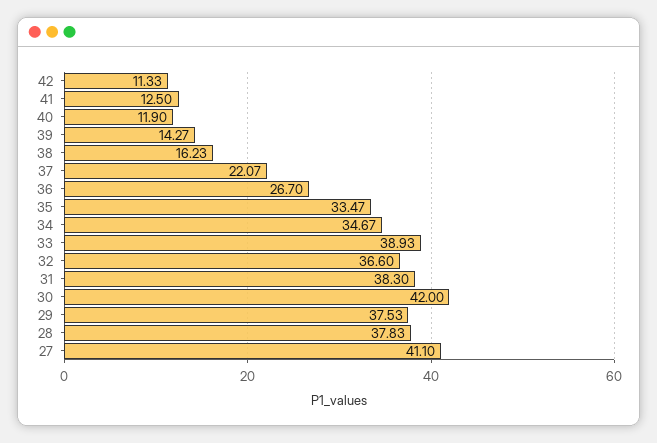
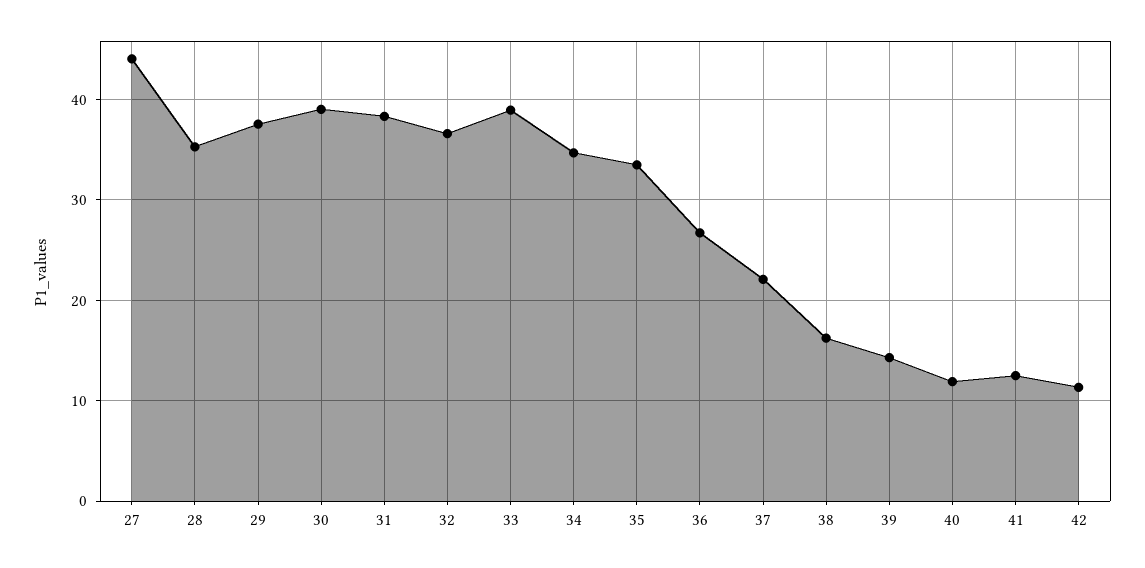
30: 42 -> 39
28: 37.83 -> 35
27: 41.1 -> 44

